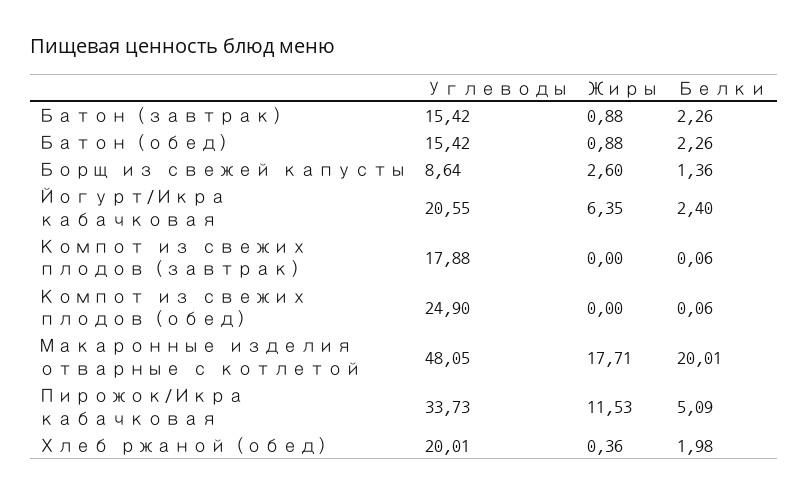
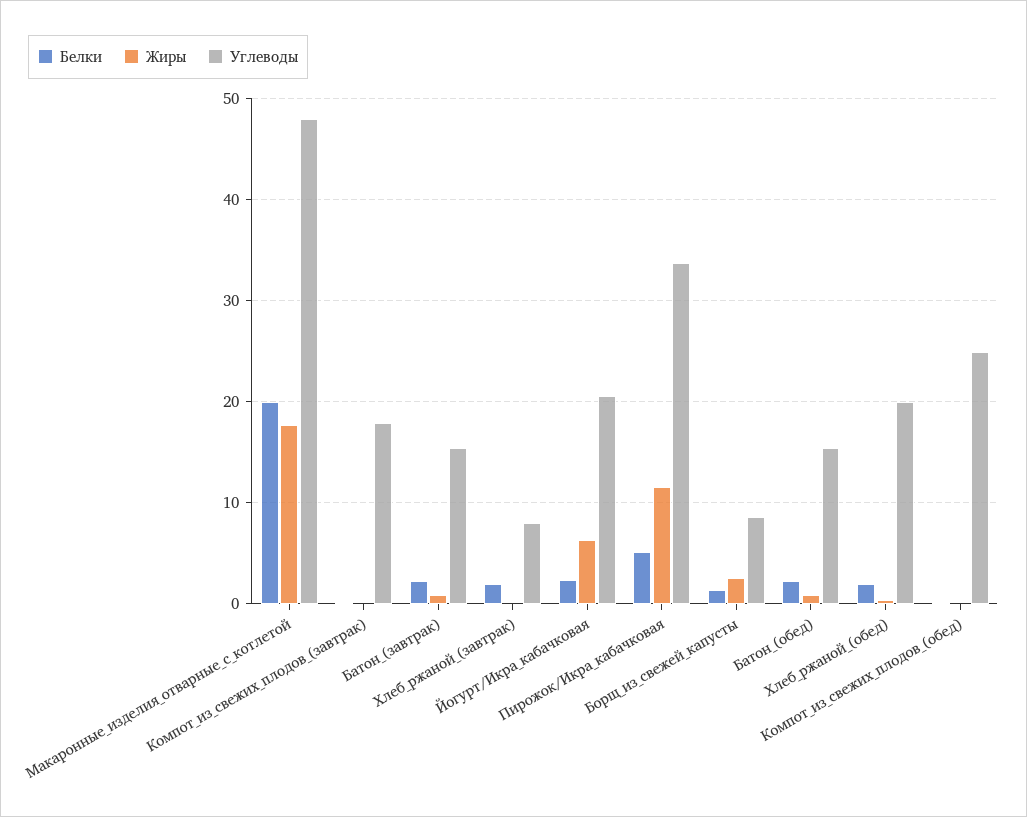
Белки, Хлеб_ржаной_(завтрак): none -> 2
Жиры, Хлеб_ржаной_(завтрак): none -> 0
Углеводы, Хлеб_ржаной_(завтрак): none -> 8

